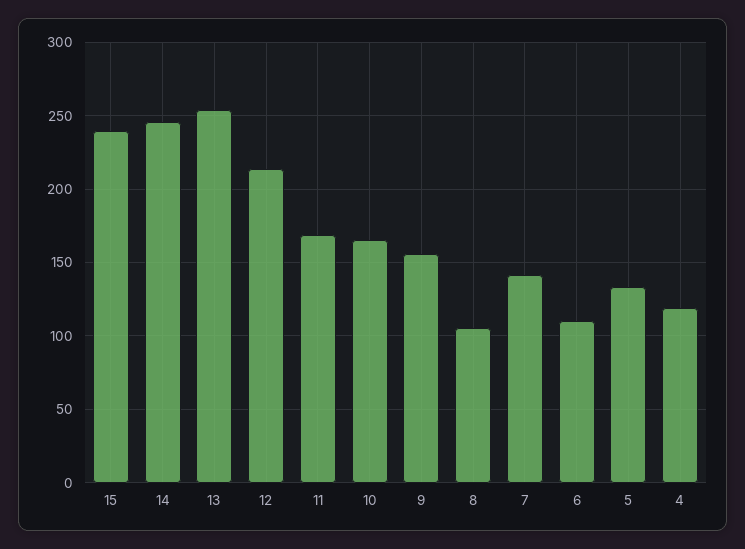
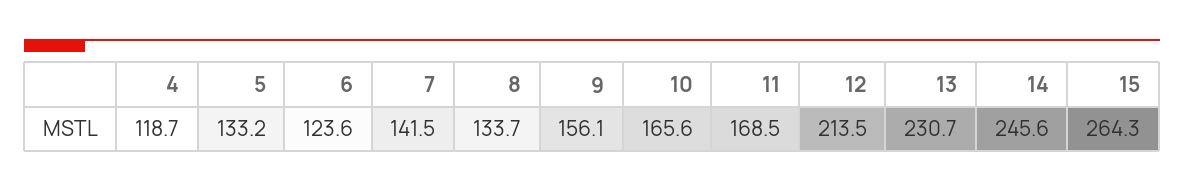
15: 240 -> 264.3
13: 255 -> 230.7
8: 105 -> 133.7
6: 110 -> 123.6

